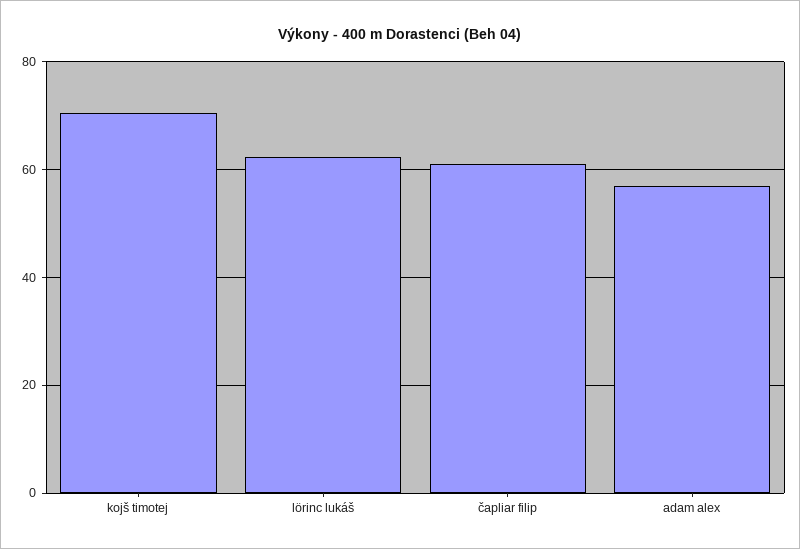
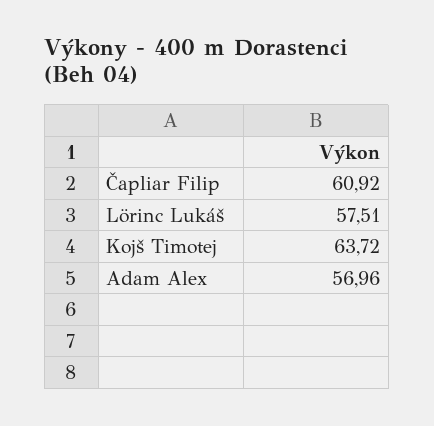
kojš timotej: 70 -> 63.72
lörinc lukáš: 62 -> 57.51

